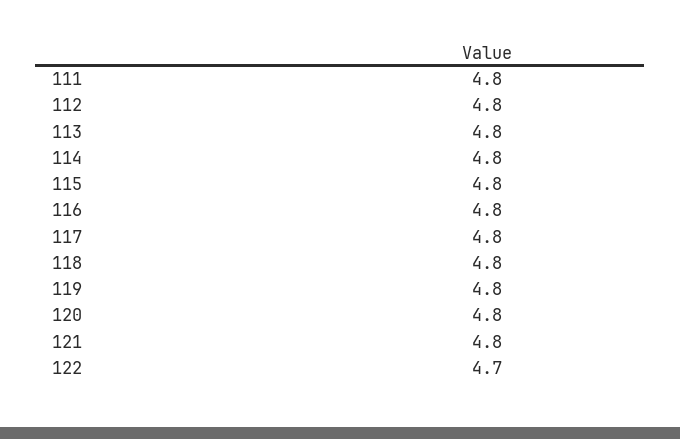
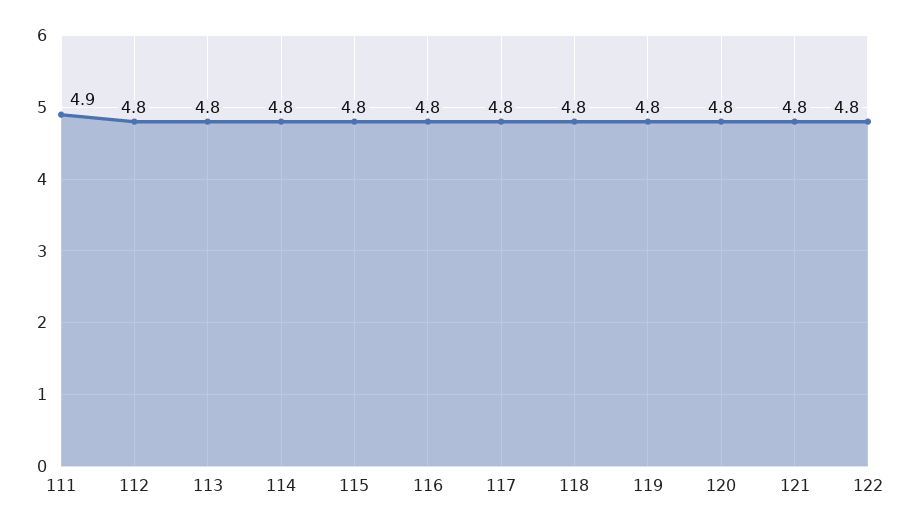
111: 4.8 -> 4.9
122: 4.7 -> 4.8

